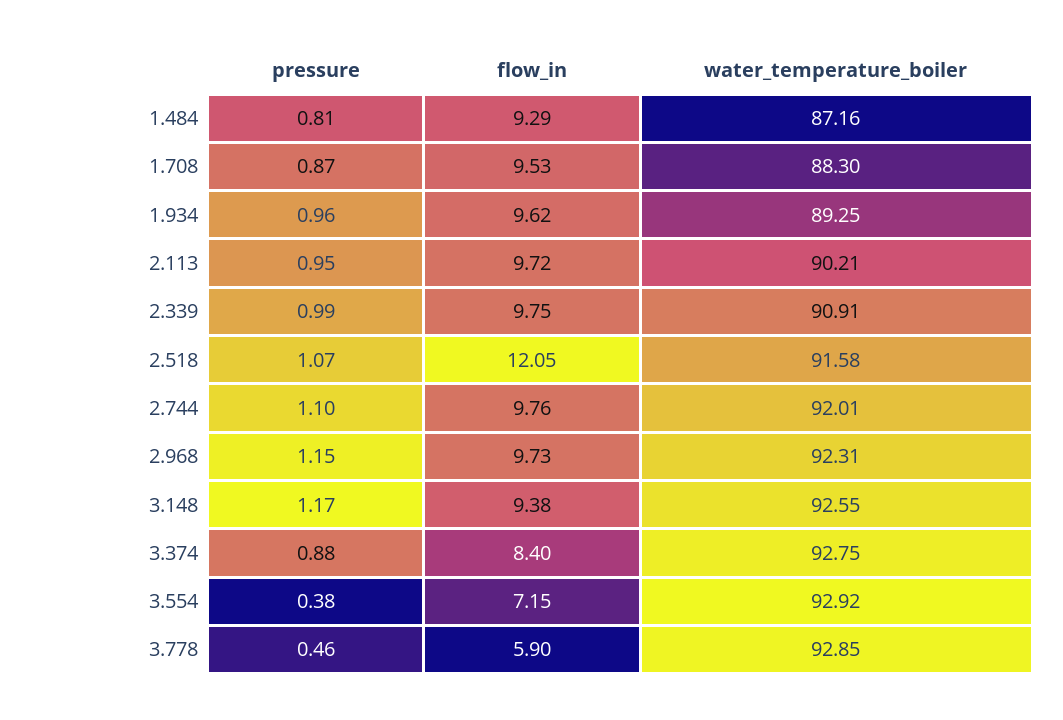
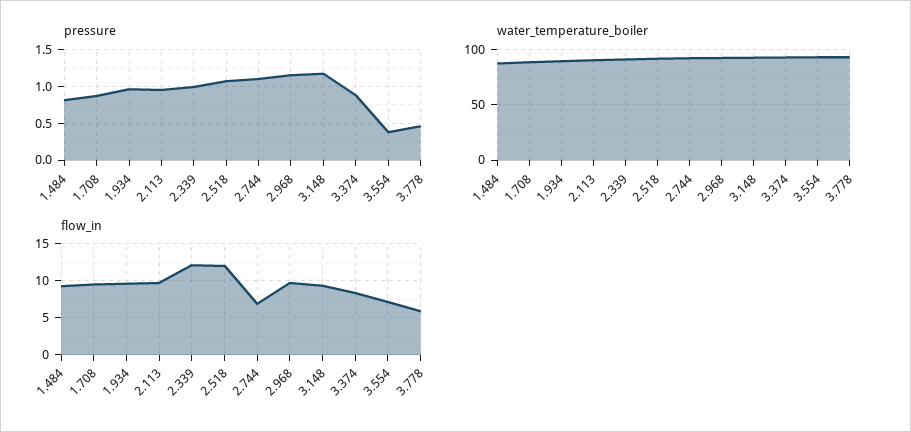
flow_in, 2.339: 9.75 -> 12
flow_in, 2.744: 9.76 -> 7

